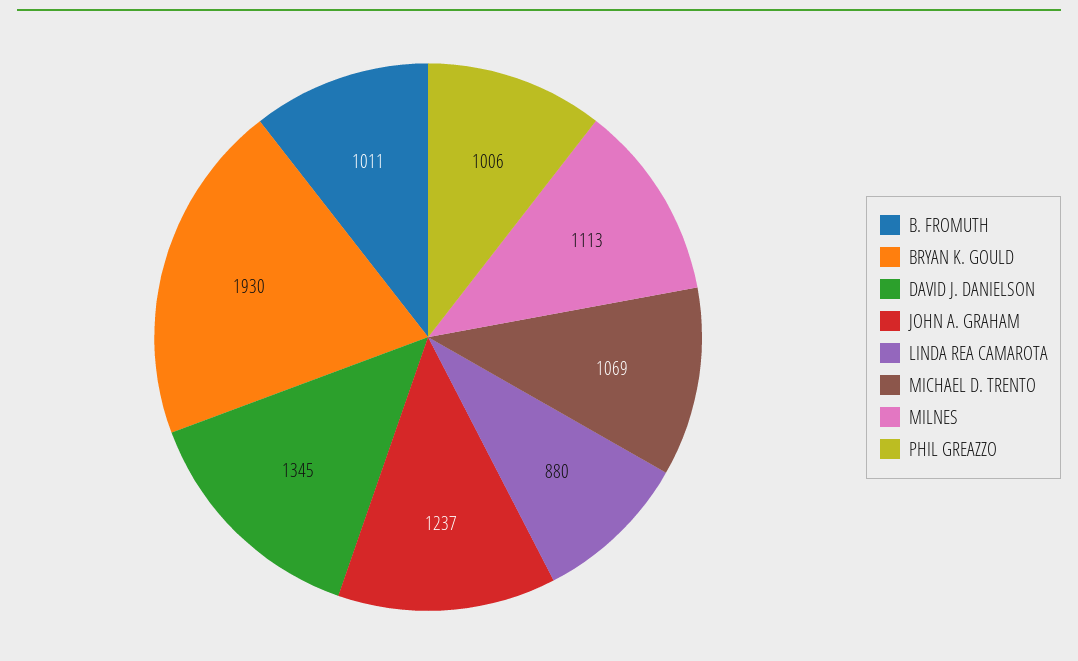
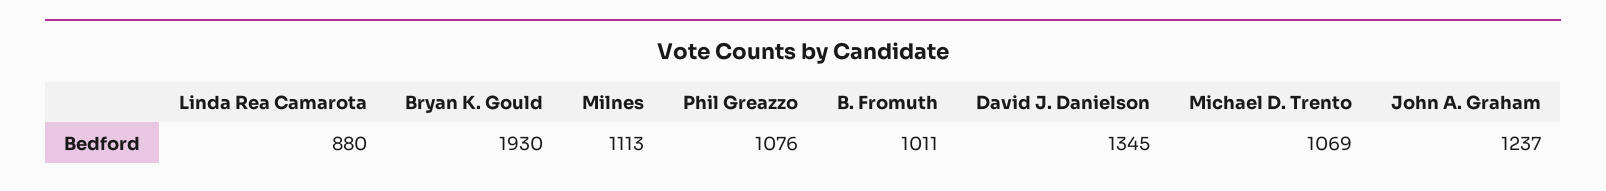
PHIL GREAZZO: 1006 -> 1076

